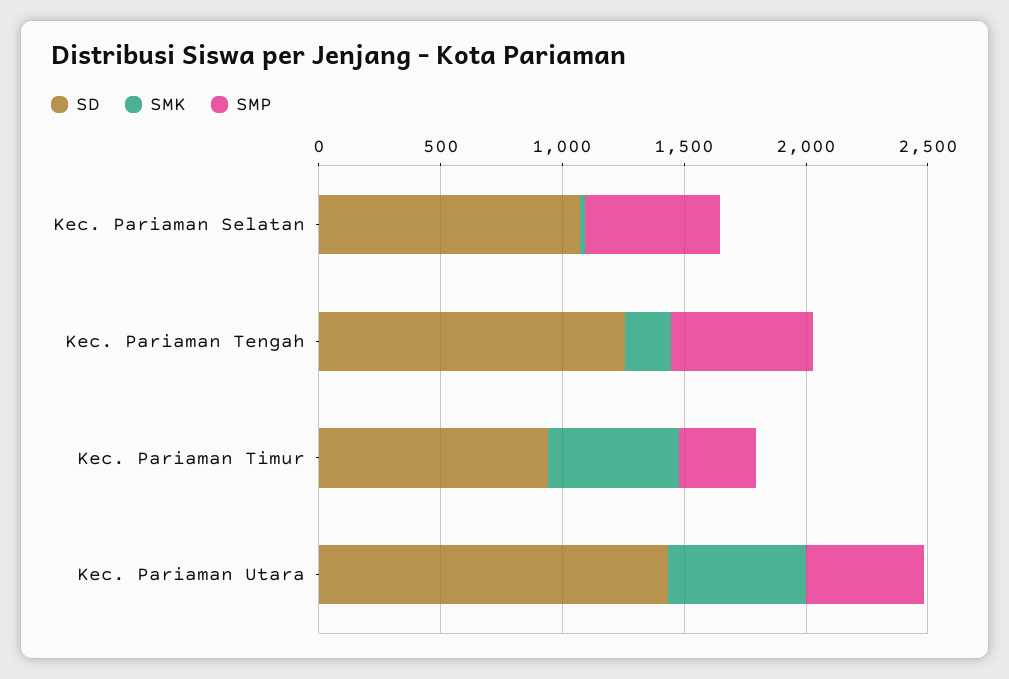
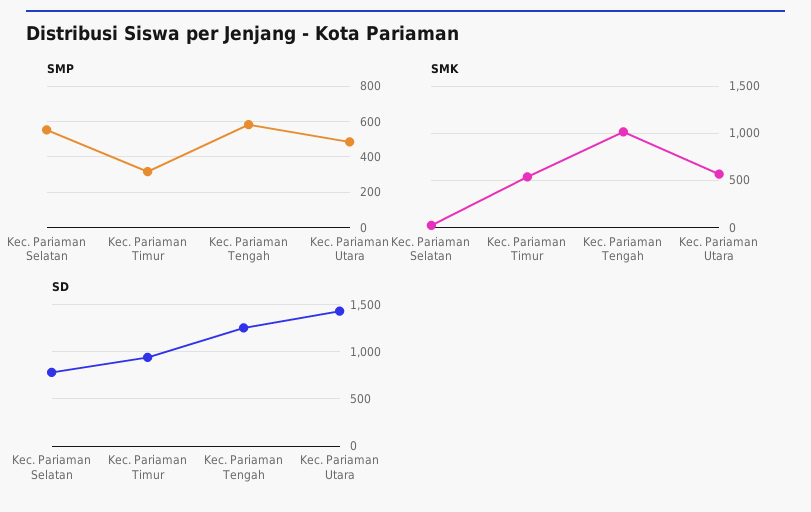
SD, Kec. Pariaman Selatan: 1100 -> 800
SMK, Kec. Pariaman Tengah: 200 -> 1000

